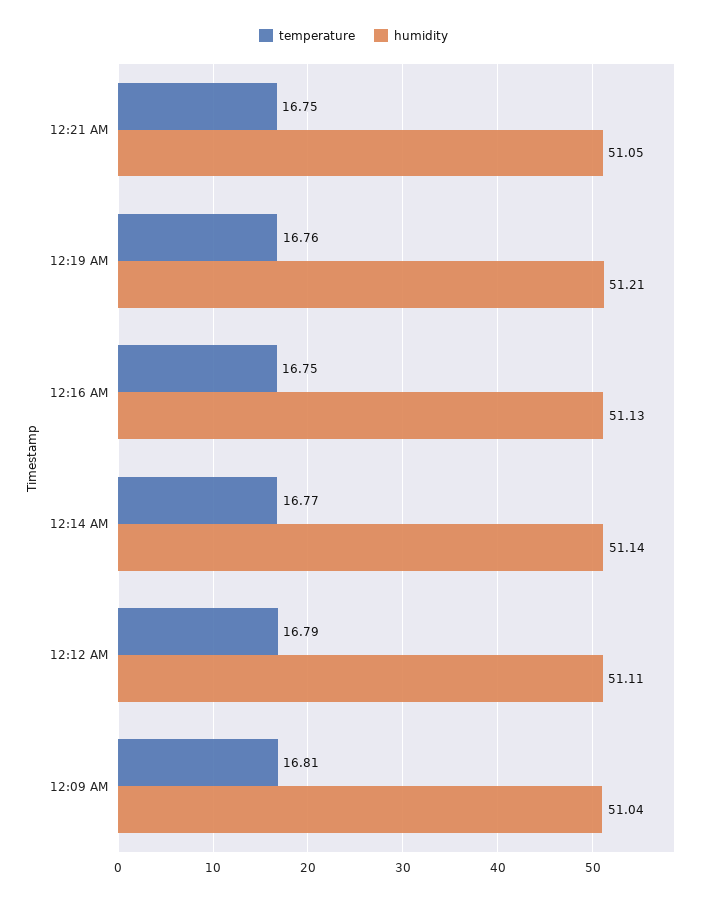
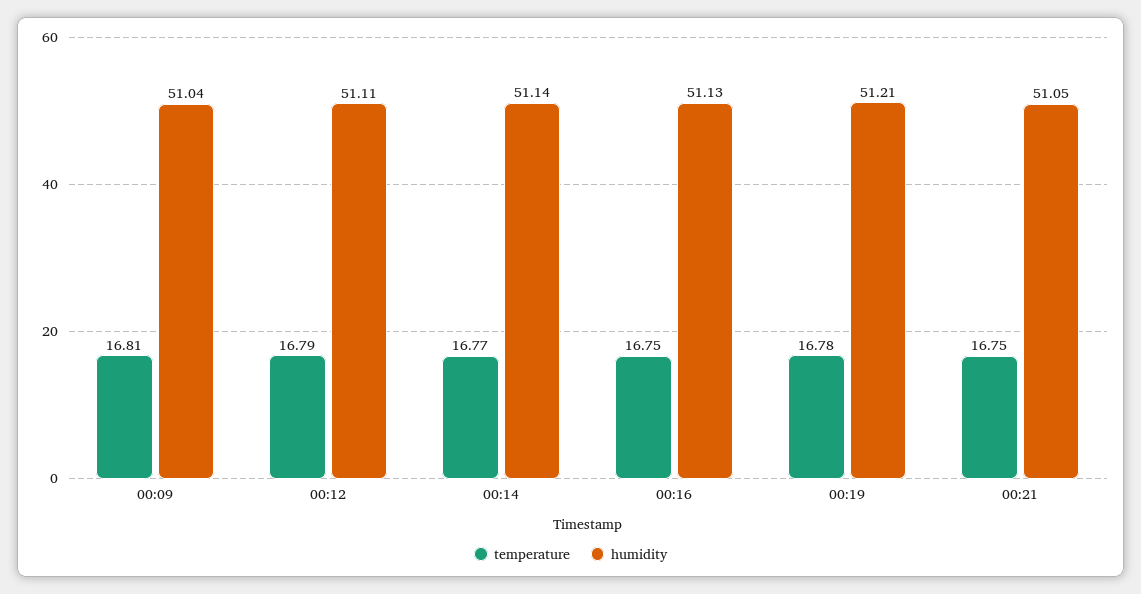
temperature, 12:19 AM: 16.76 -> 16.78

